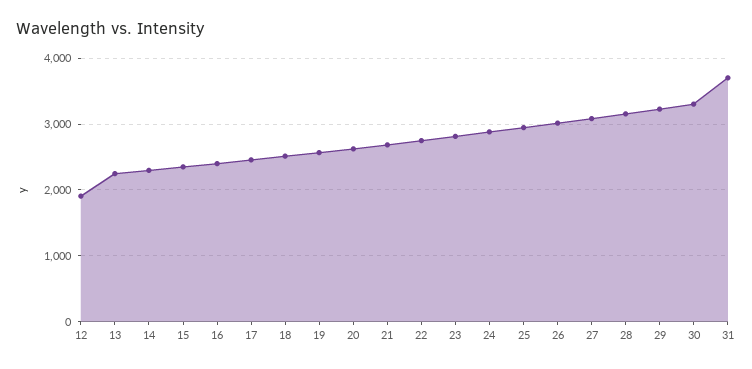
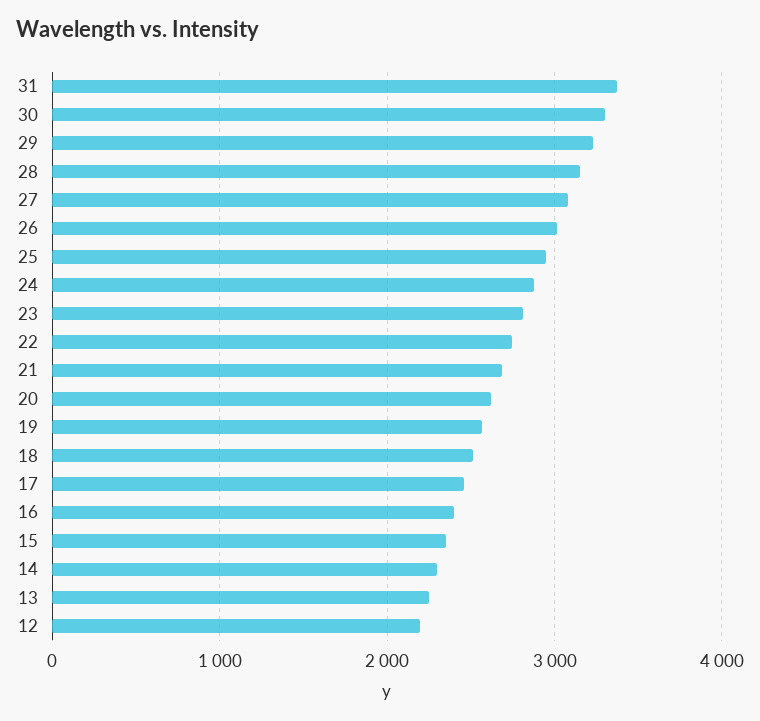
12: 1900 -> 2200
31: 3700 -> 3400

